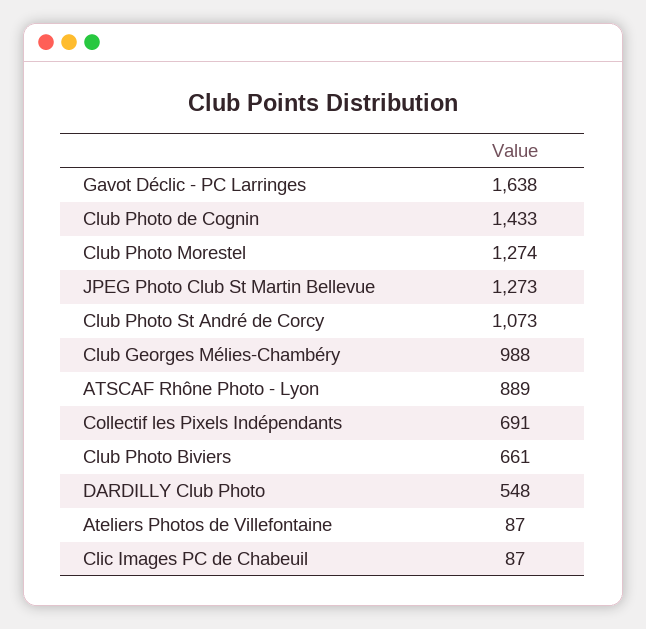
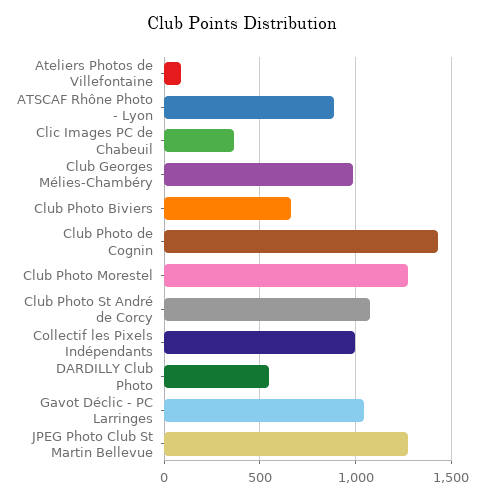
Gavot Déclic - PC Larringes: 1638 -> 1050
Collectif les Pixels Indépendants: 691 -> 1000
Clic Images PC de Chabeuil: 87 -> 350

